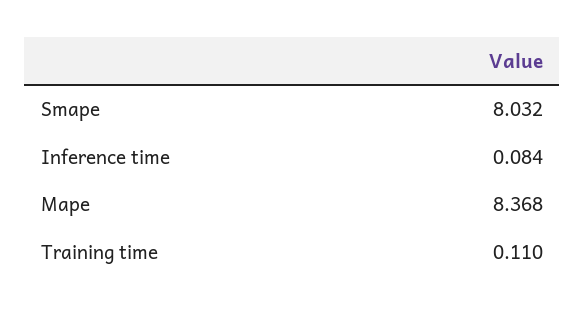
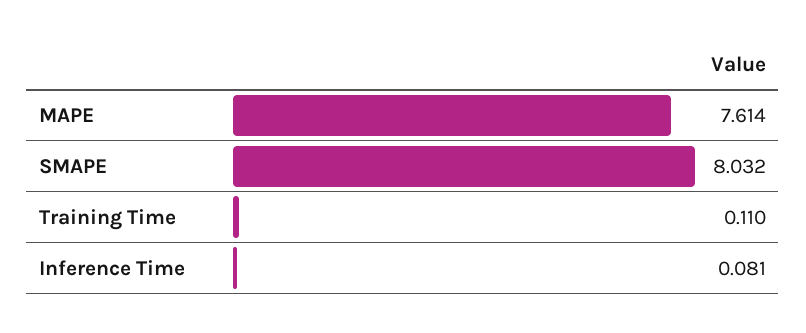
Inference time: 0.084 -> 0.081
Mape: 8.368 -> 7.614

